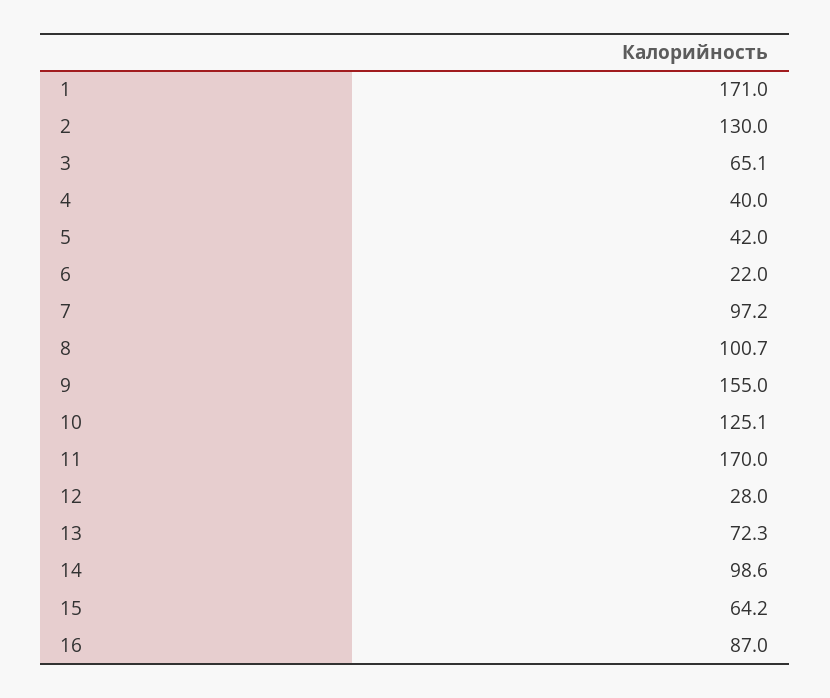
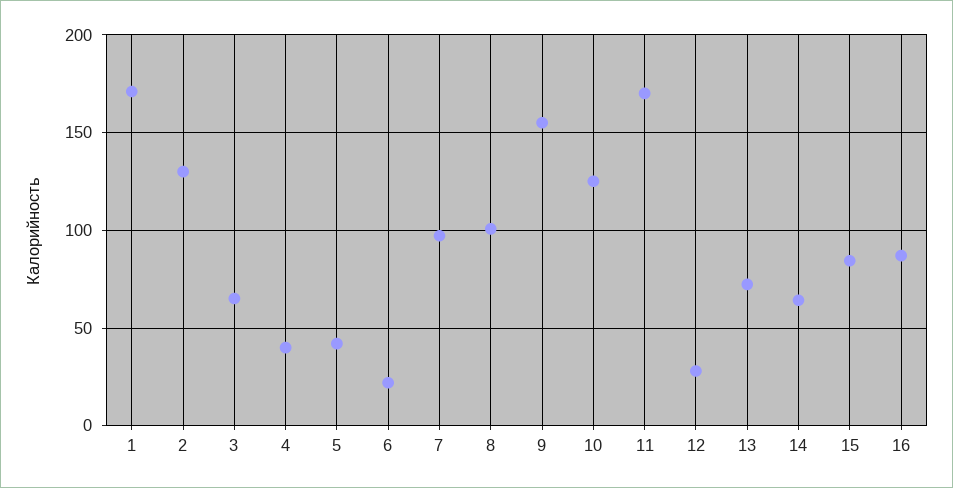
14: 98.6 -> 65
15: 64.2 -> 85

